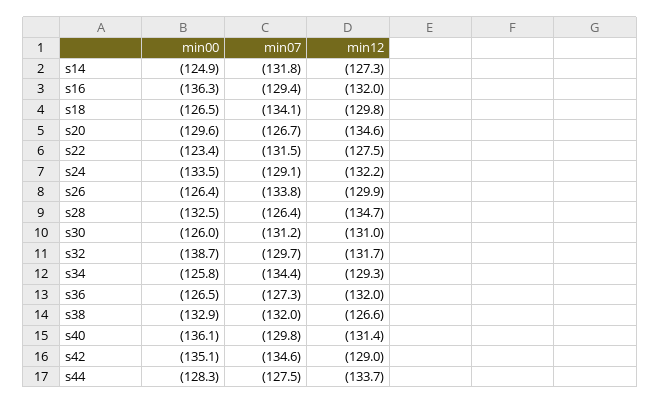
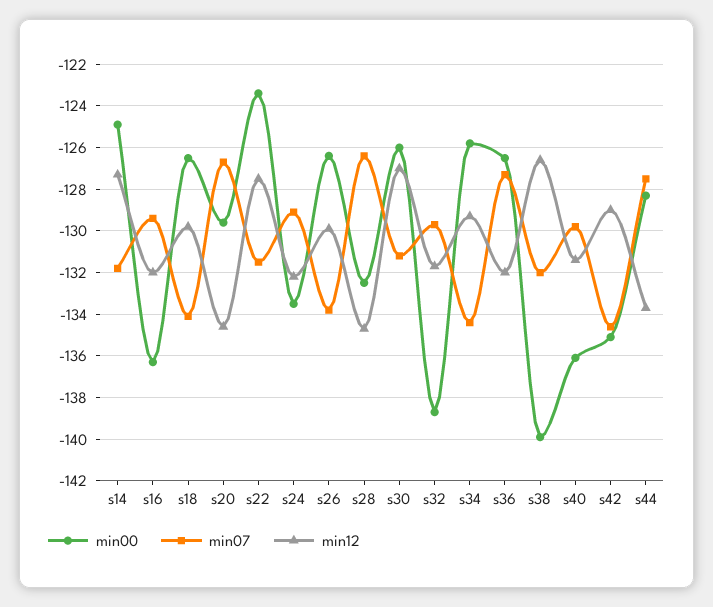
min12, s30: -131 -> -127
min00, s38: -132.9 -> -140

